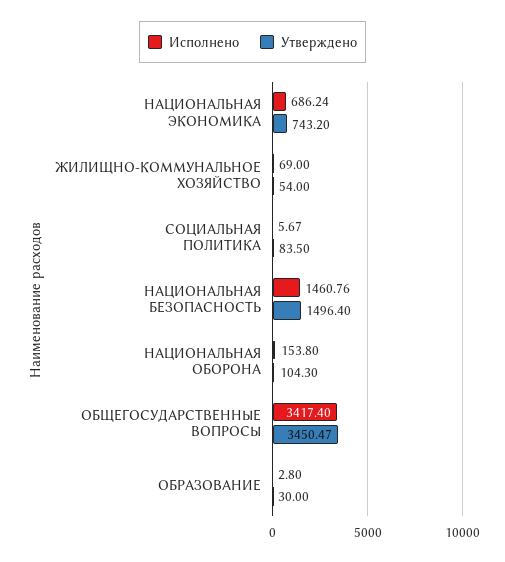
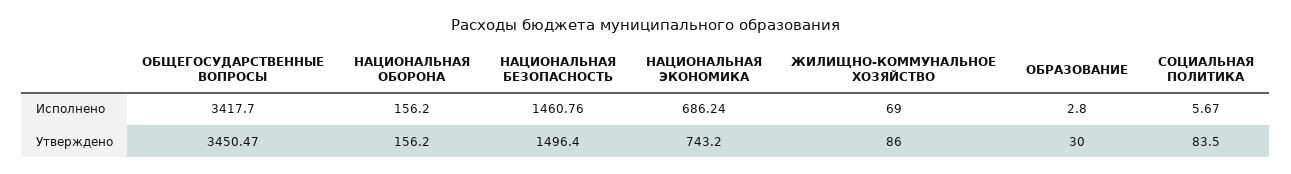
Утверждено, ЖИЛИЩНО-КОММУНАЛЬНОЕ ХОЗЯЙСТВО: 54 -> 86
Исполнено, НАЦИОНАЛЬНАЯ ОБОРОНА: 153.8 -> 156.2
Утверждено, НАЦИОНАЛЬНАЯ ОБОРОНА: 104.3 -> 156.2
Исполнено, ОБЩЕГОСУДАРСТВЕННЫЕ ВОПРОСЫ: 3417.4 -> 3417.7

